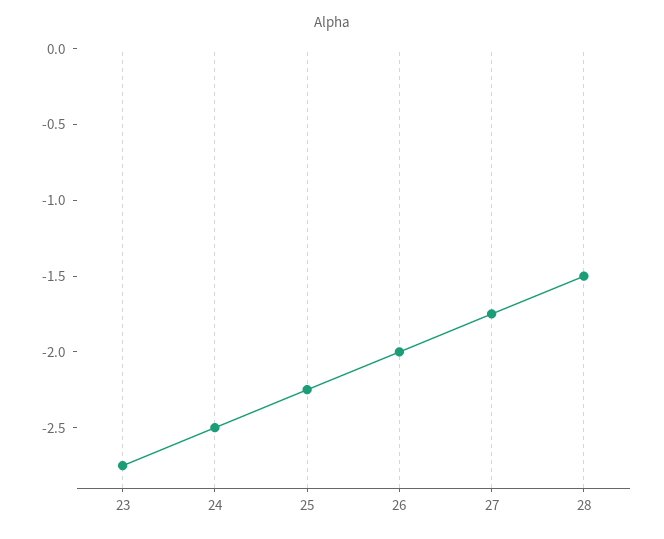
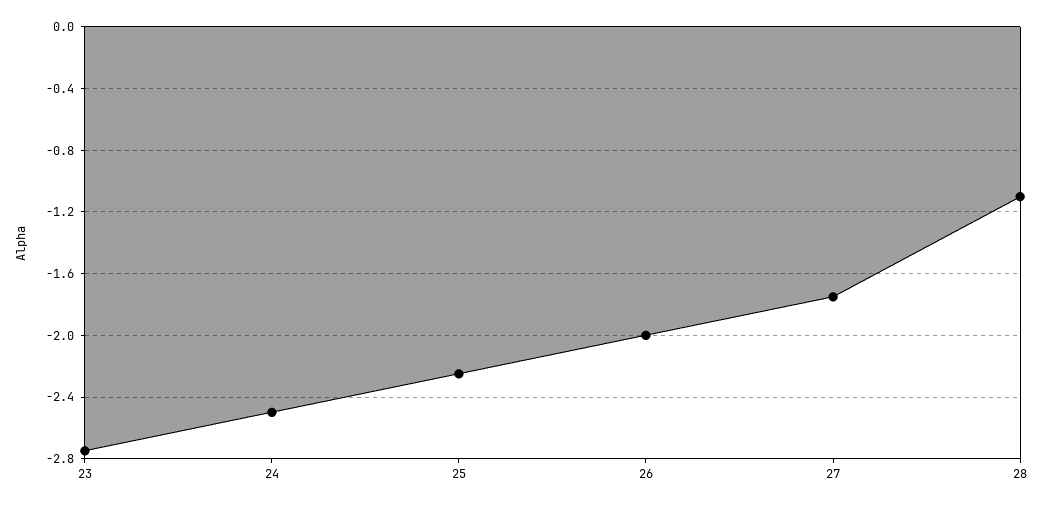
28: -1.5 -> -1.1

